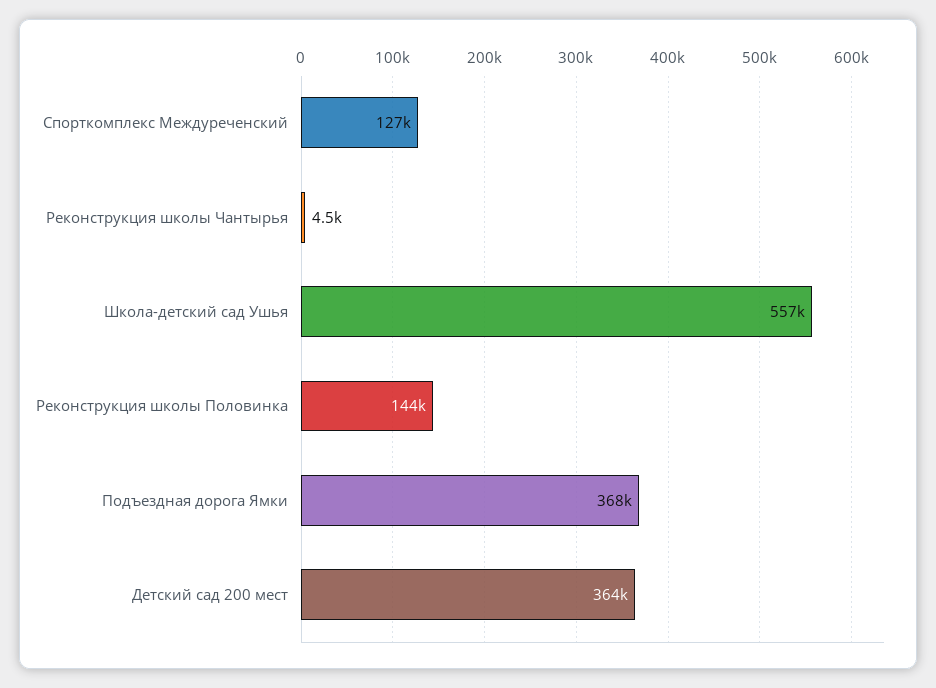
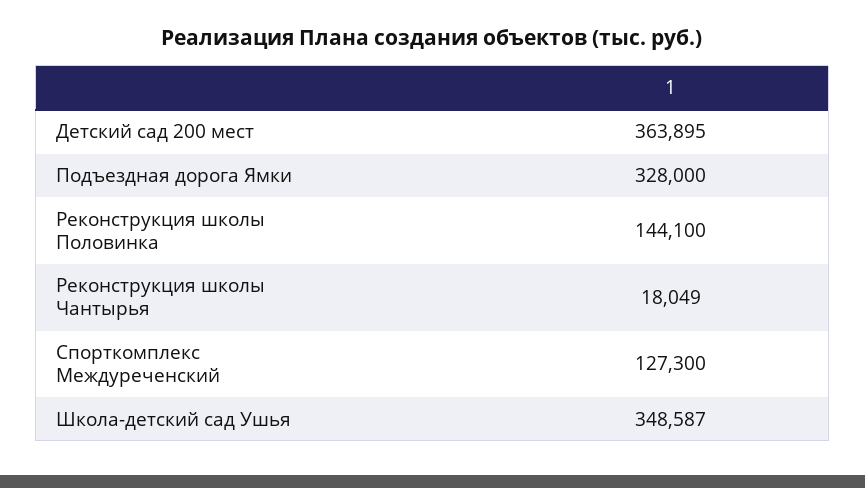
Реконструкция школы Чантырья: 4500 -> 18049
Школа-детский сад Ушья: 557000 -> 348587
Подъездная дорога Ямки: 368000 -> 328000

